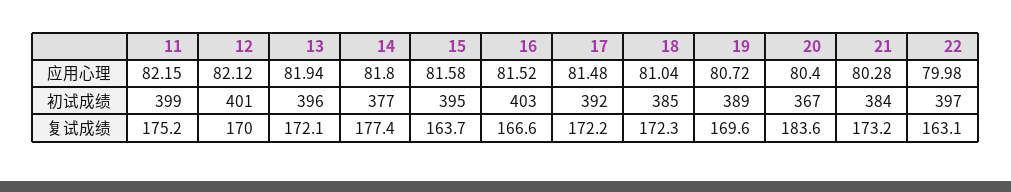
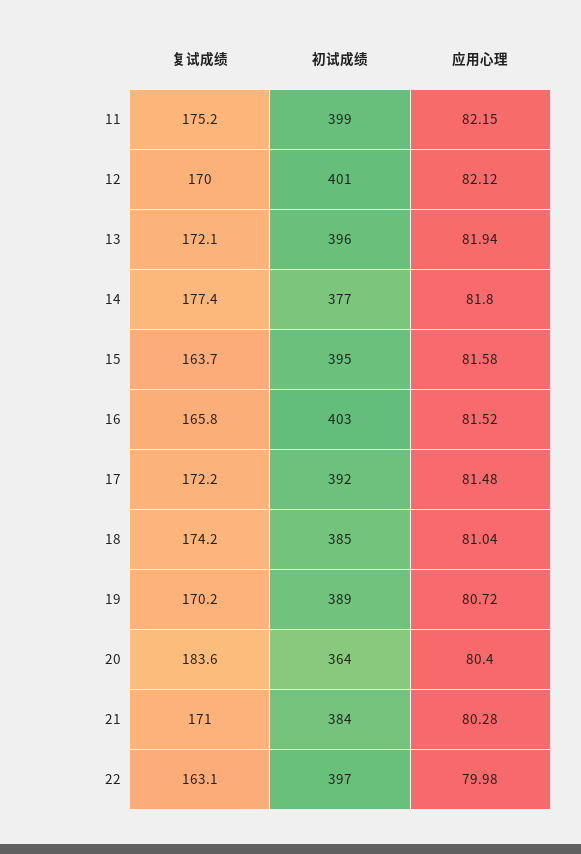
20, 初试成绩: 367 -> 364
16, 复试成绩: 166.6 -> 165.8
18, 复试成绩: 172.3 -> 174.2
19, 复试成绩: 169.6 -> 170.2
21, 复试成绩: 173.2 -> 171

